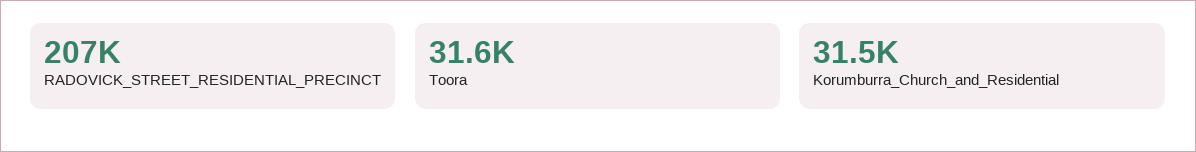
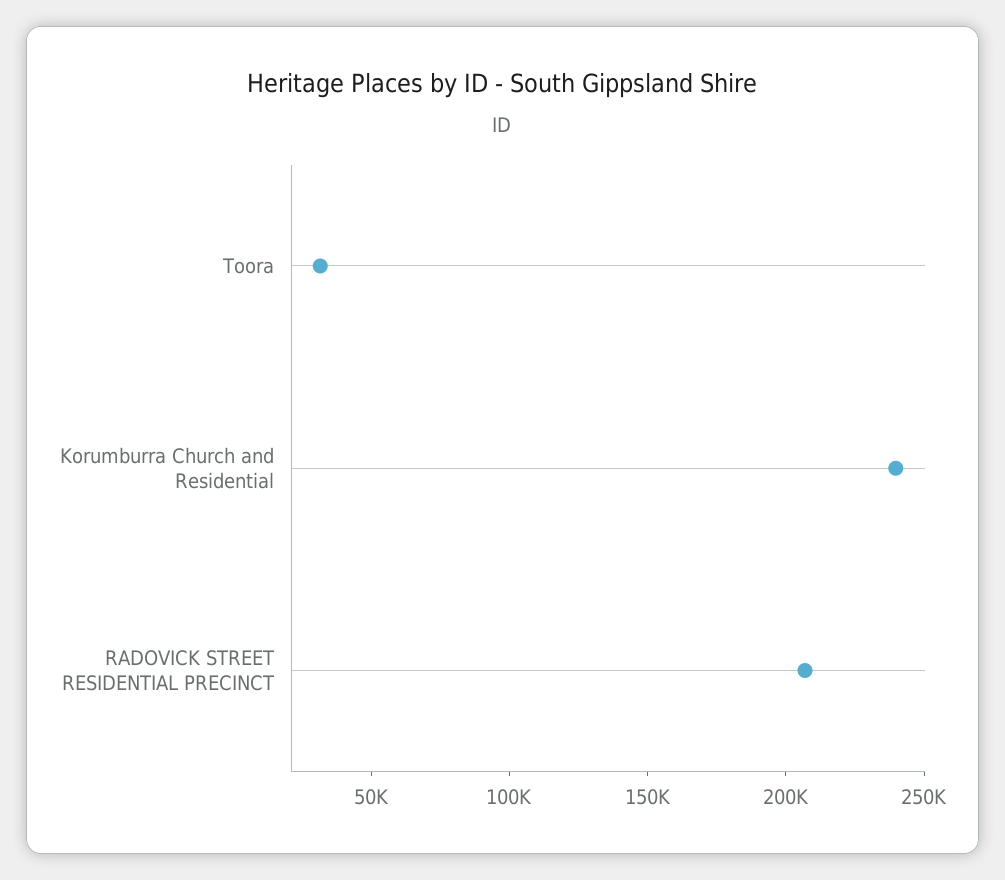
Korumburra_Church_and_Residential: 31500 -> 240000

